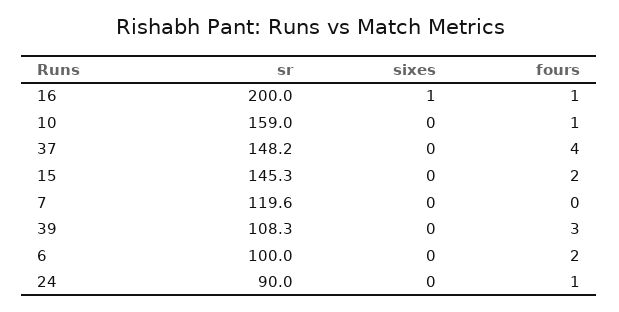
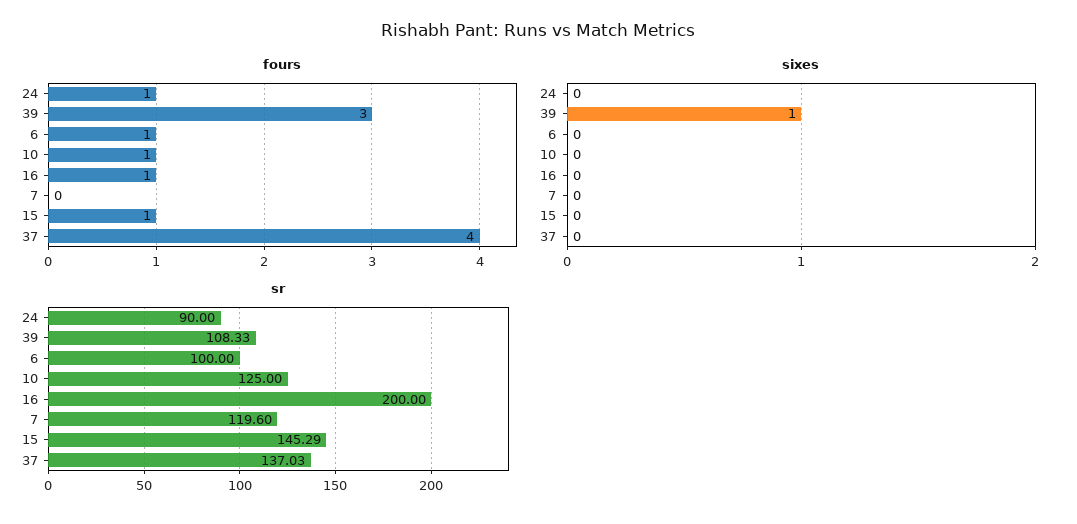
sixes, 16: 1 -> 0
sr, 10: 159 -> 125
sr, 37: 148.2 -> 137.03
fours, 15: 2 -> 1
sixes, 39: 0 -> 1
fours, 6: 2 -> 1

